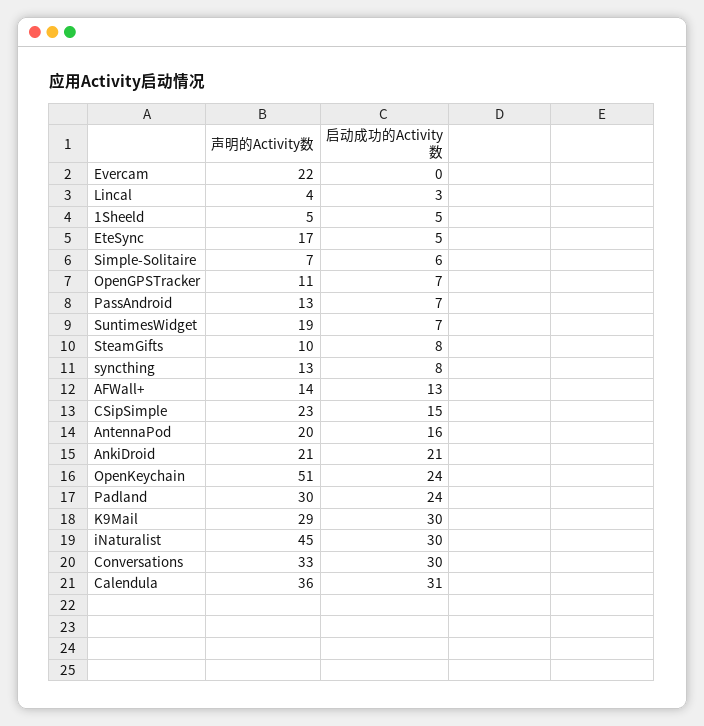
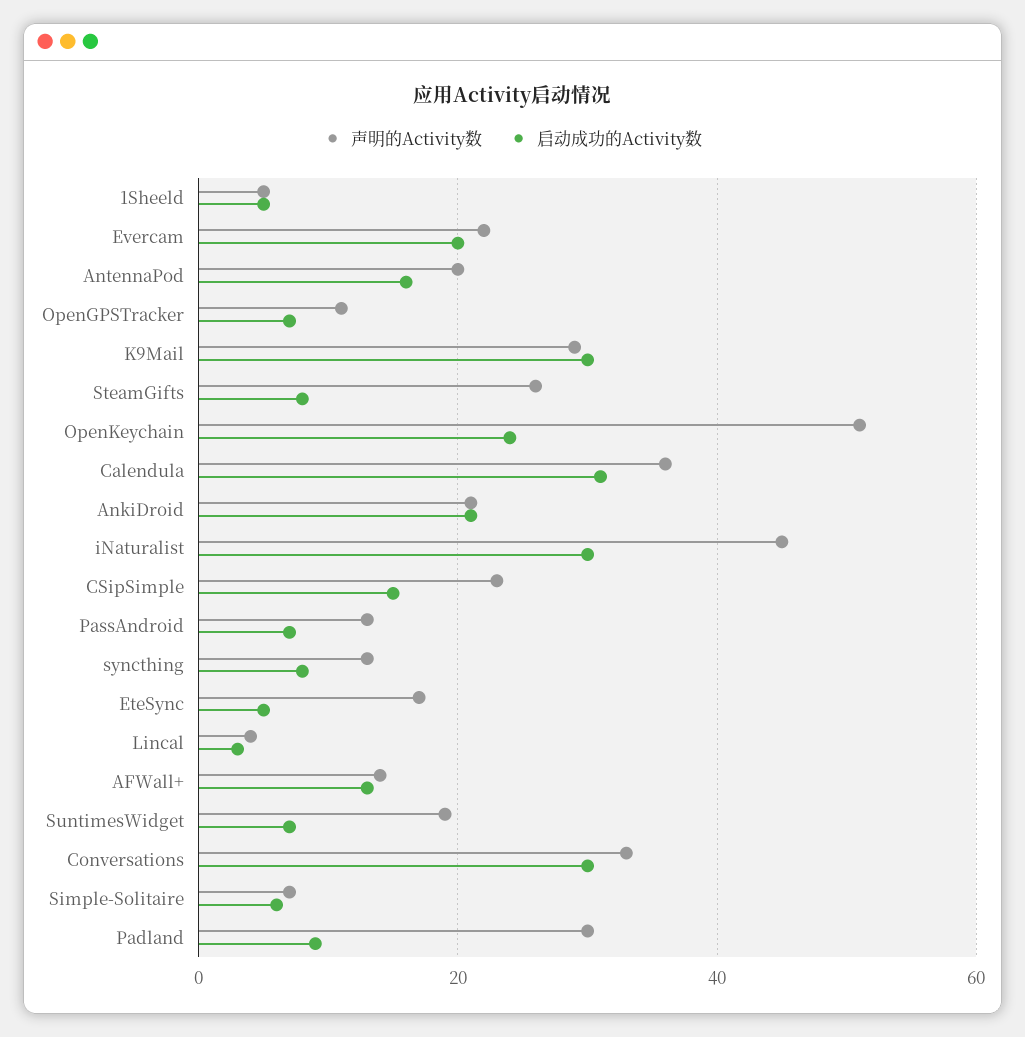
启动成功的Activity数, Evercam: 0 -> 20
声明的Activity数, SteamGifts: 10 -> 25
启动成功的Activity数, Padland: 24 -> 10

